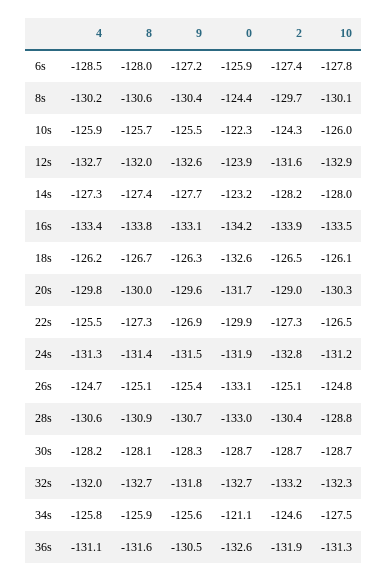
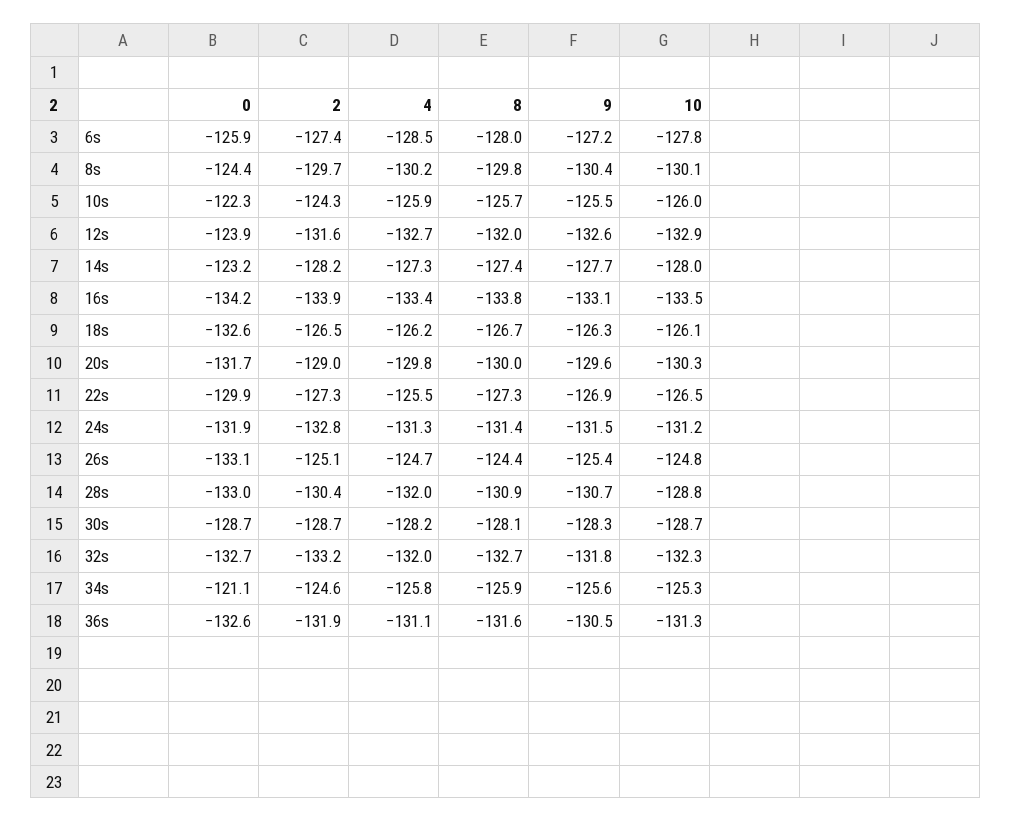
8, 8s: -130.6 -> -129.8
8, 26s: -125.1 -> -124.4
4, 28s: -130.6 -> -132
10, 34s: -127.5 -> -125.3

